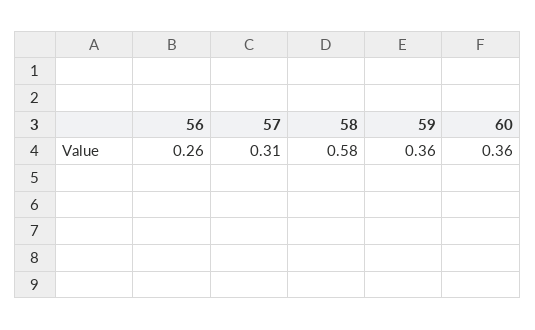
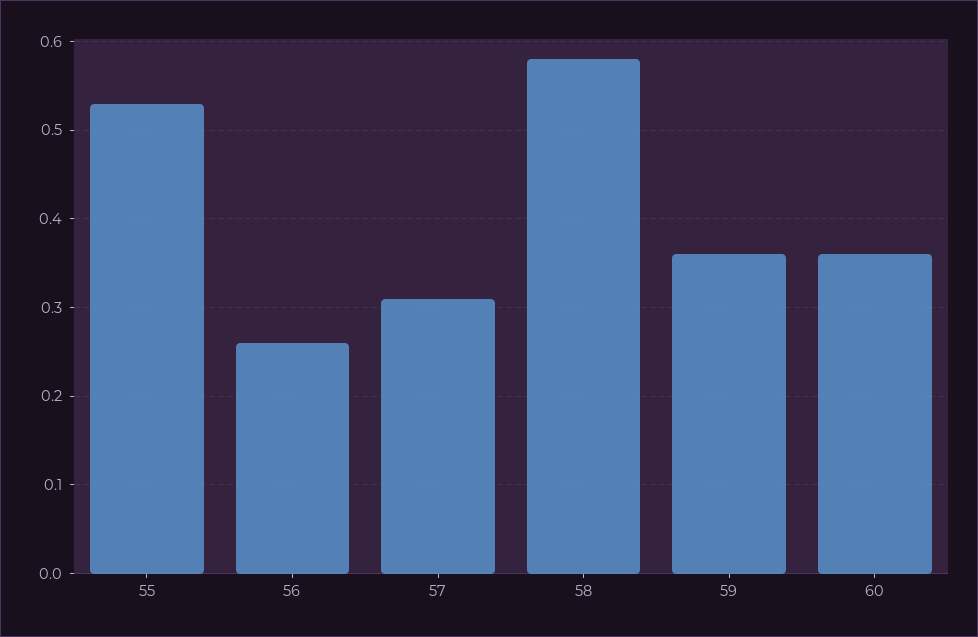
55: none -> 0.53

